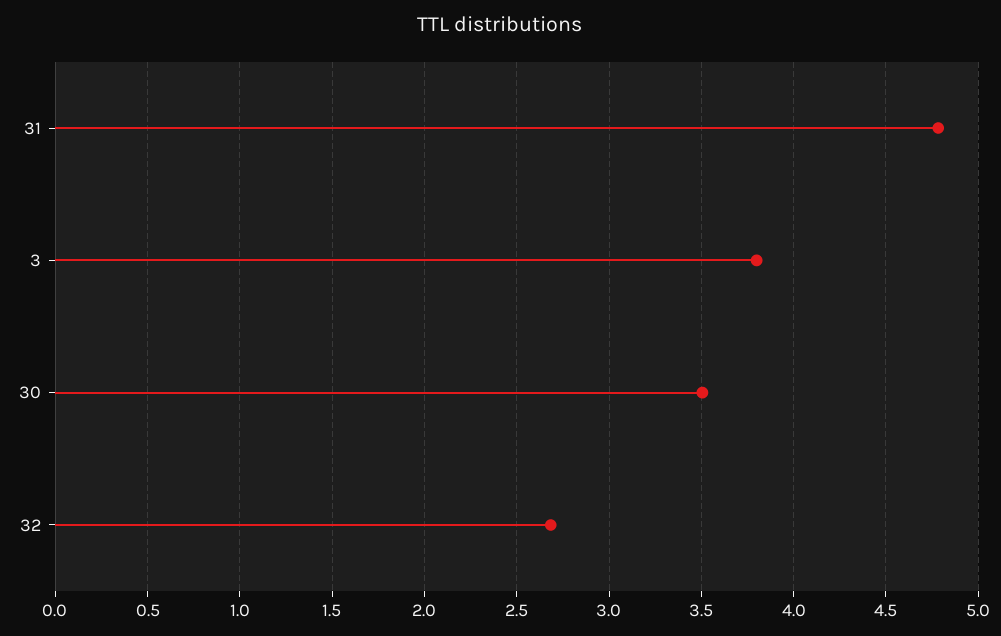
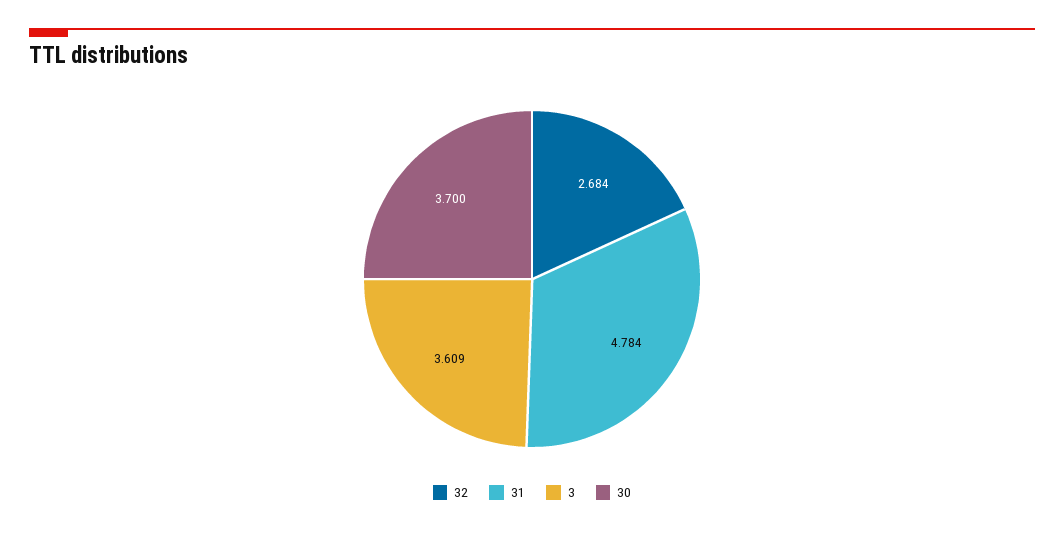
3: 3.8 -> 3.609
30: 3.5 -> 3.7

